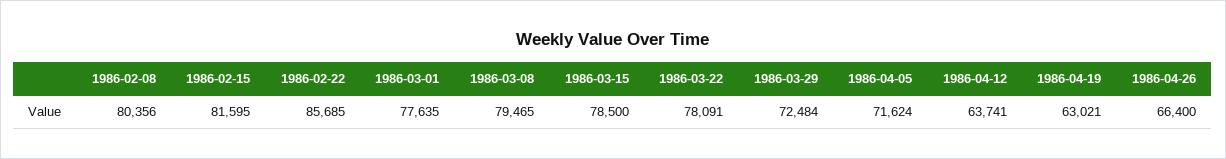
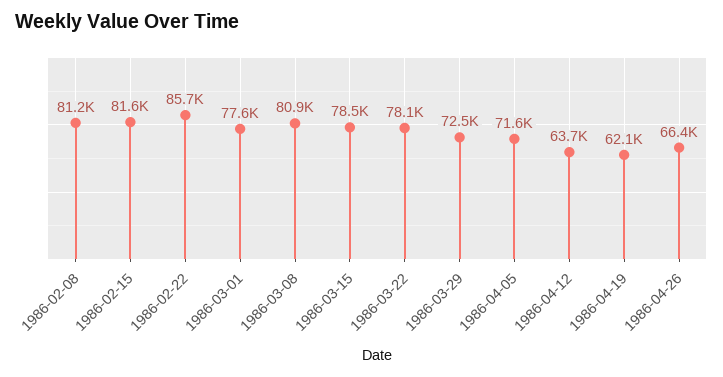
1986-02-08: 80356 -> 81200
1986-03-08: 79465 -> 80900
1986-04-19: 63021 -> 62100

